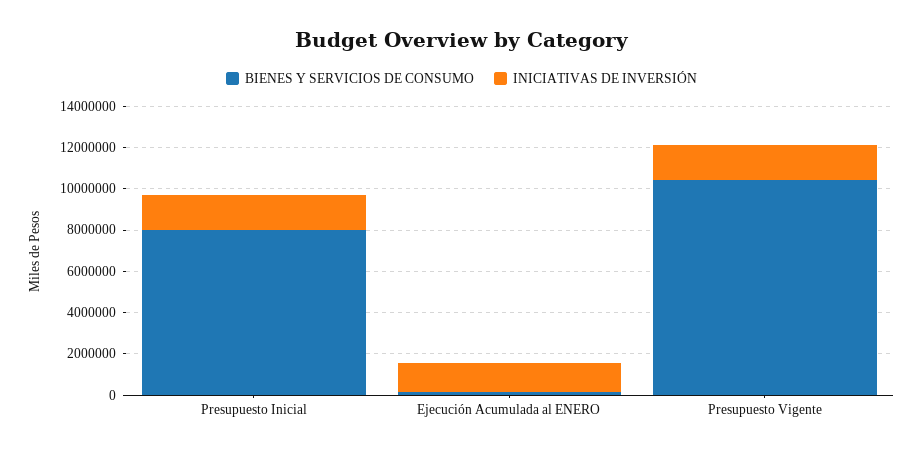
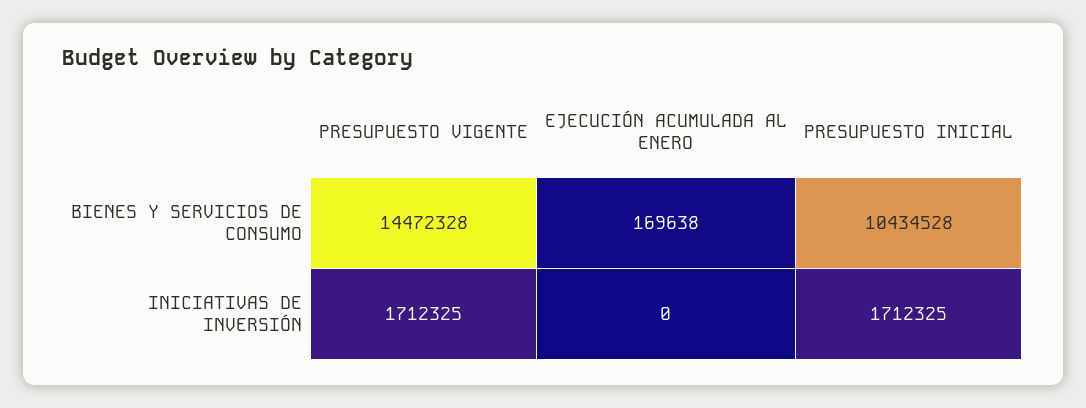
BIENES Y SERVICIOS DE CONSUMO, Presupuesto Inicial: 8000000 -> 10434528
INICIATIVAS DE INVERSIÓN, Ejecución Acumulada al ENERO: 1500000 -> 0
BIENES Y SERVICIOS DE CONSUMO, Presupuesto Vigente: 10500000 -> 14472328

